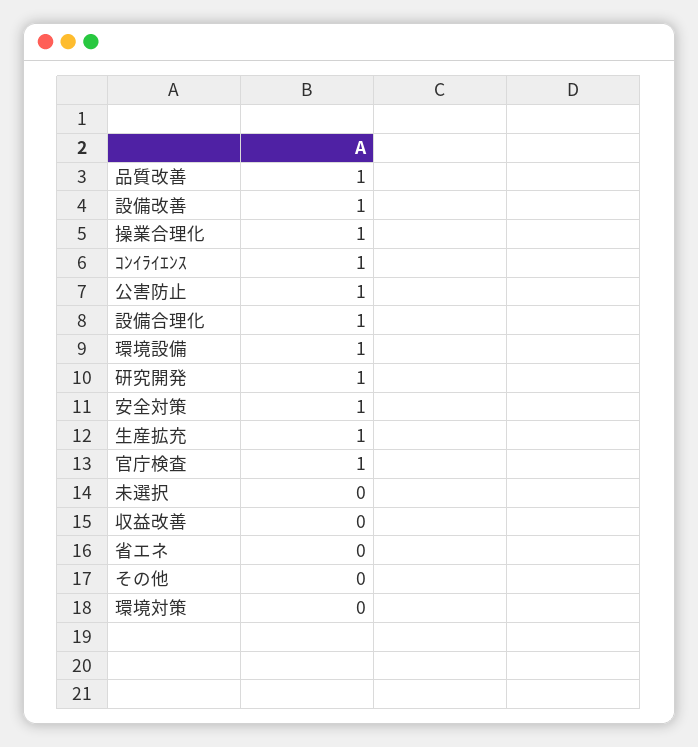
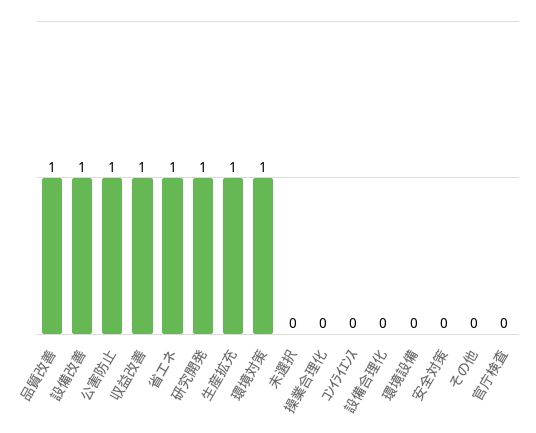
操業合理化: 1 -> 0
ｺﾝｲﾗｲｴﾝｽ: 1 -> 0
設備合理化: 1 -> 0
環境設備: 1 -> 0
安全対策: 1 -> 0
官庁検査: 1 -> 0
収益改善: 0 -> 1
省エネ: 0 -> 1
環境対策: 0 -> 1

